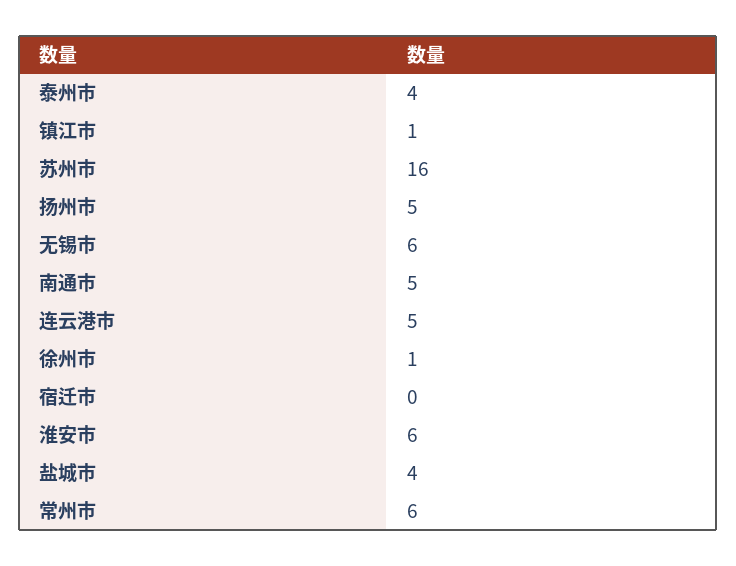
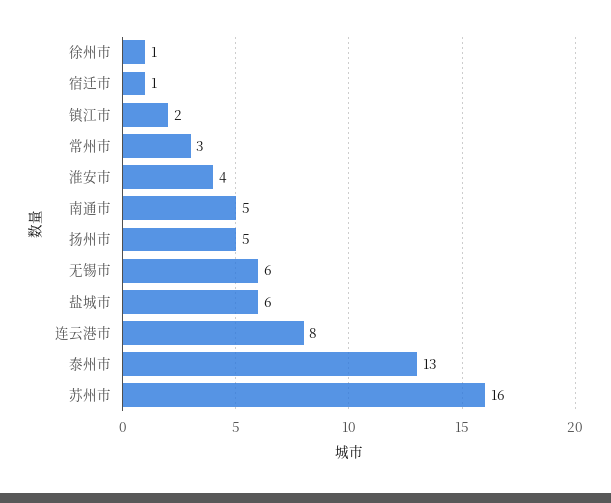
泰州市: 4 -> 13
镇江市: 1 -> 2
连云港市: 5 -> 8
宿迁市: 0 -> 1
淮安市: 6 -> 4
盐城市: 4 -> 6
常州市: 6 -> 3

